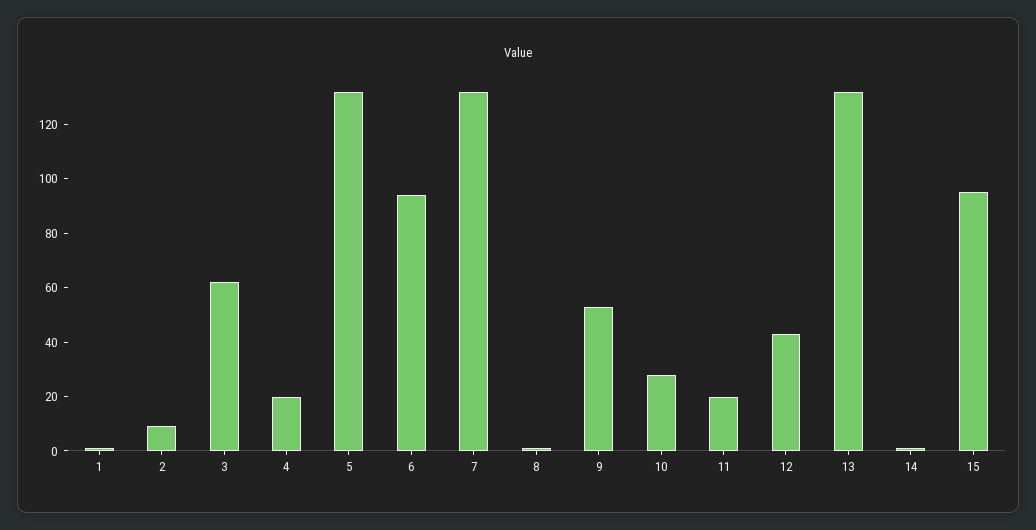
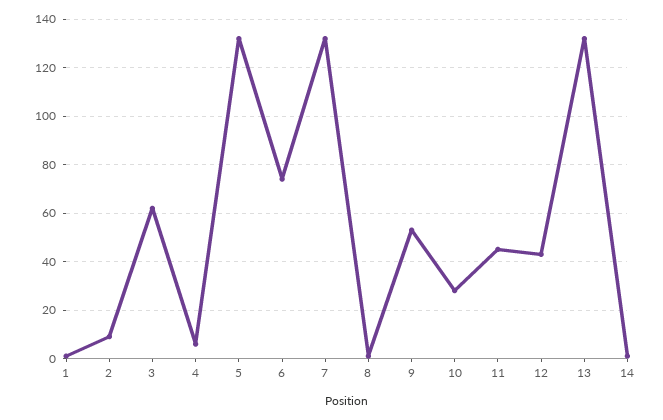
4: 20 -> 5
6: 95 -> 75
11: 20 -> 45
15: 95 -> none

